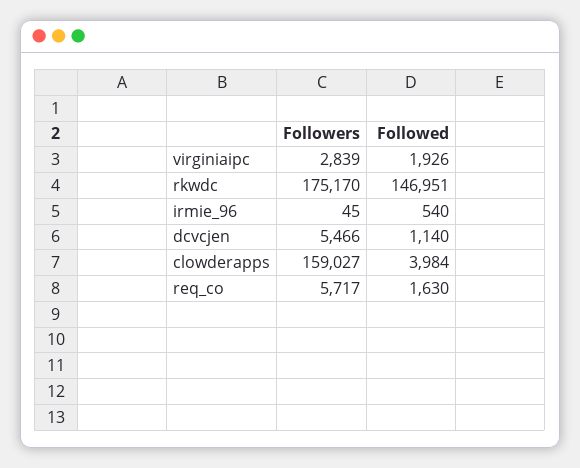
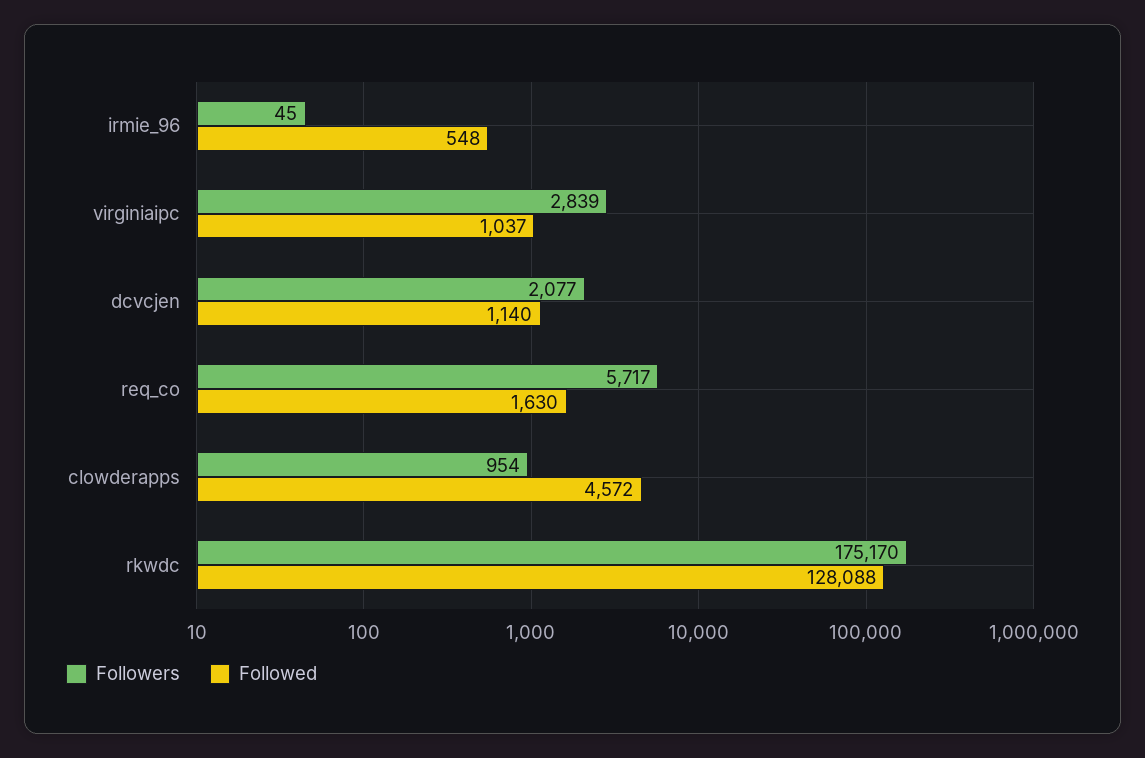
Followed, virginiaipc: 1926 -> 1037
Followed, rkwdc: 146951 -> 128088
Followed, irmie_96: 540 -> 548
Followers, dcvcjen: 5466 -> 2077
Followers, clowderapps: 159027 -> 954
Followed, clowderapps: 3984 -> 4572

